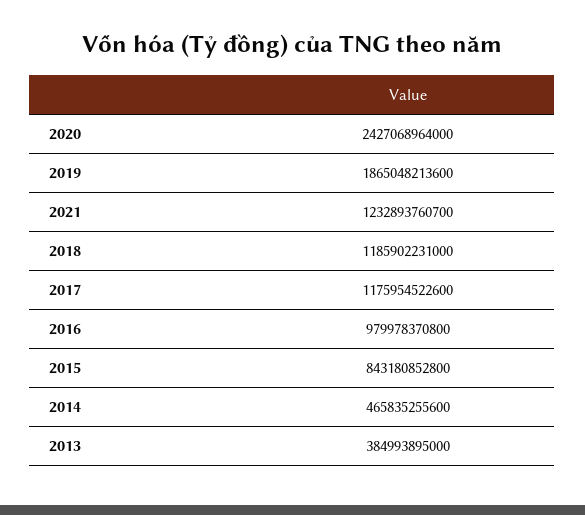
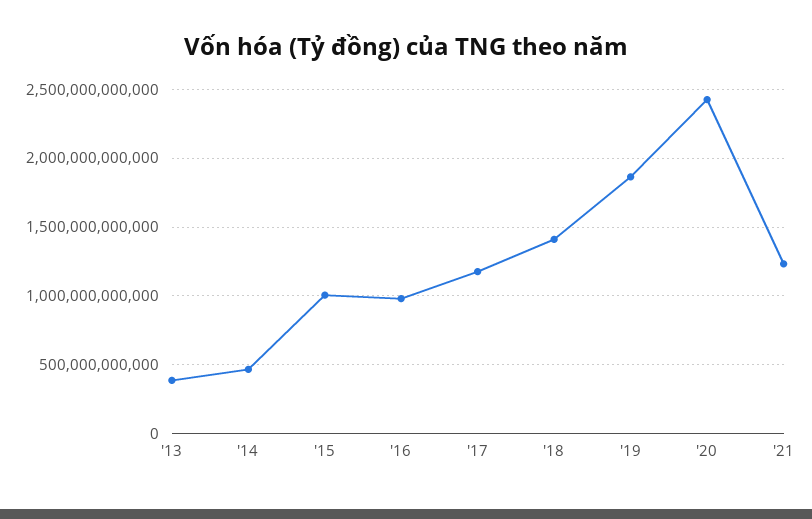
2018: 1185902231000 -> 1400000000000
2015: 843180852800 -> 1000000000000

